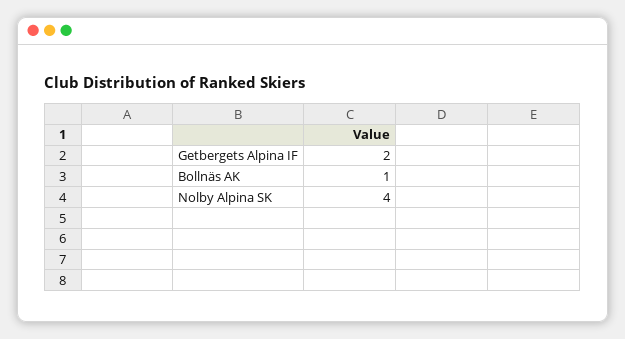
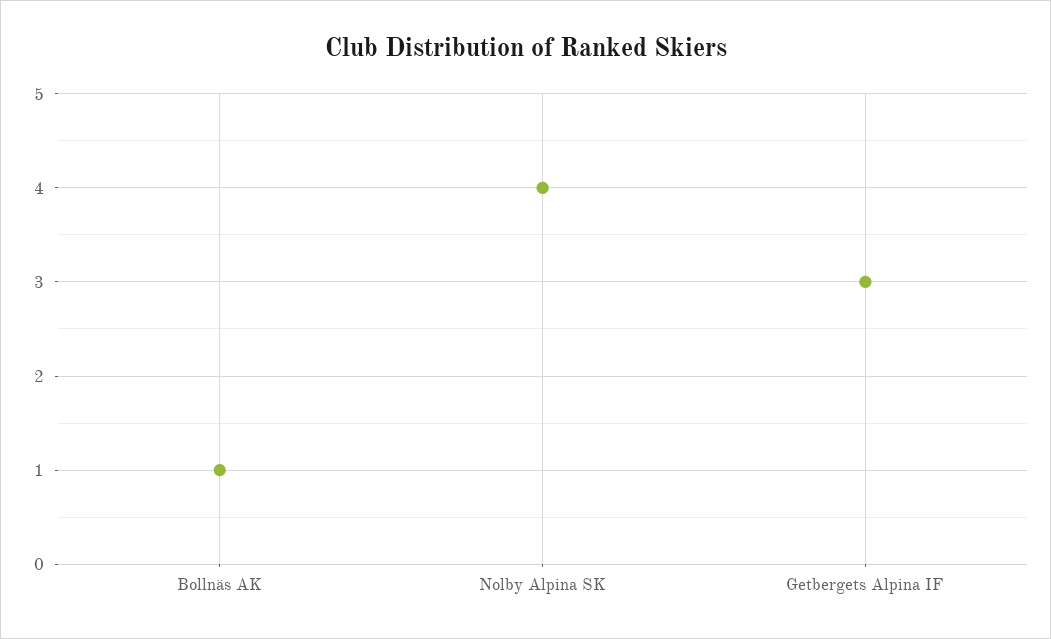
Getbergets Alpina IF: 2 -> 3

